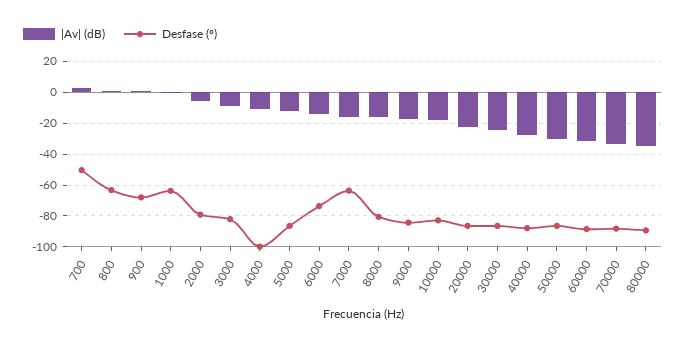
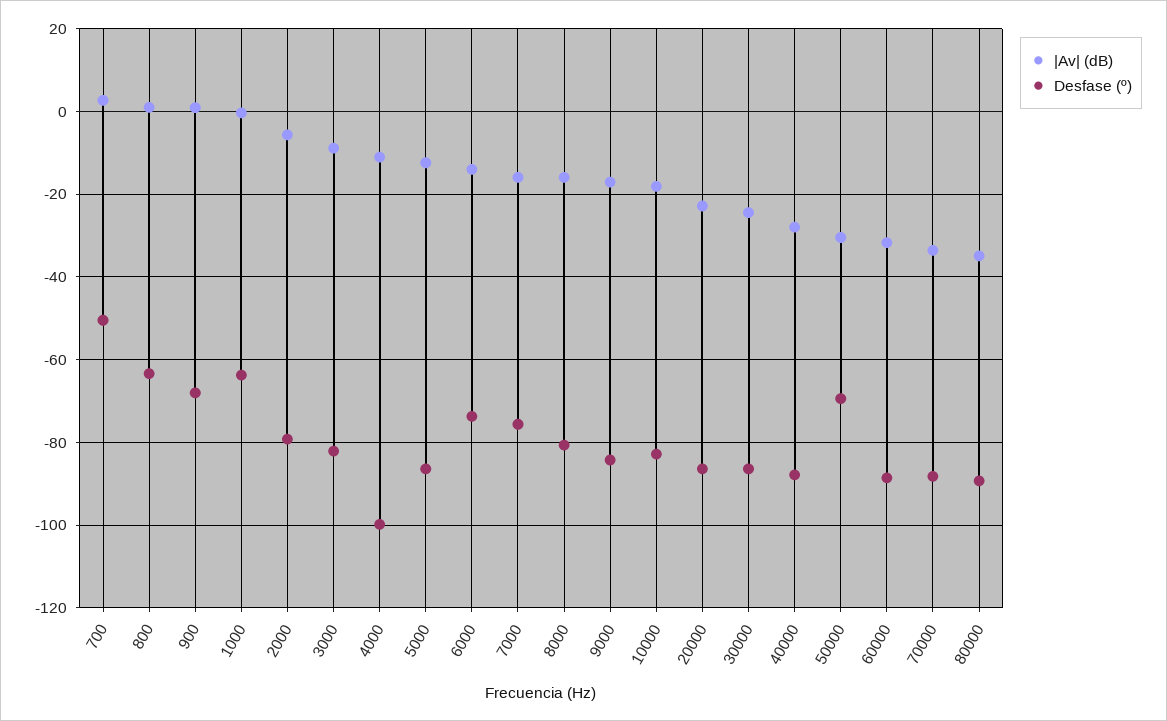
Desfase (º), 7000: -65 -> -76
Desfase (º), 50000: -85 -> -70

